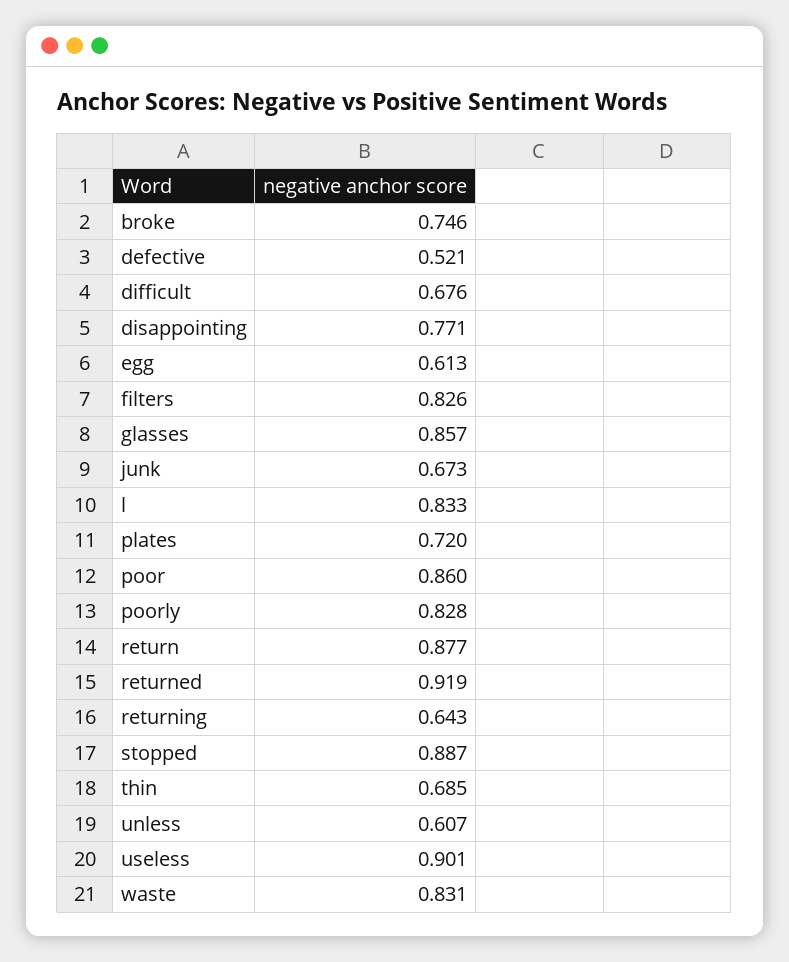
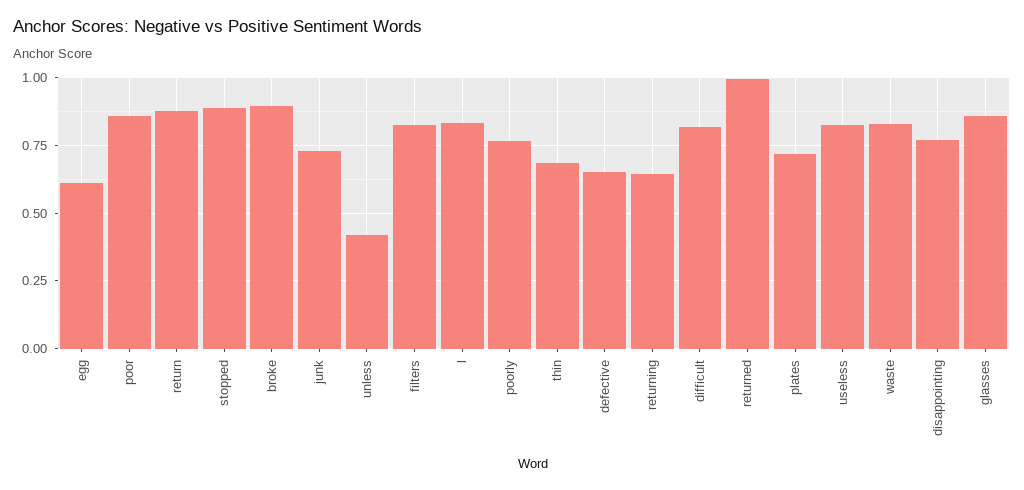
broke: 0.746 -> 0.9
defective: 0.521 -> 0.65
difficult: 0.676 -> 0.825
junk: 0.673 -> 0.725
poorly: 0.828 -> 0.775
returned: 0.919 -> 1
unless: 0.607 -> 0.425
useless: 0.901 -> 0.825

